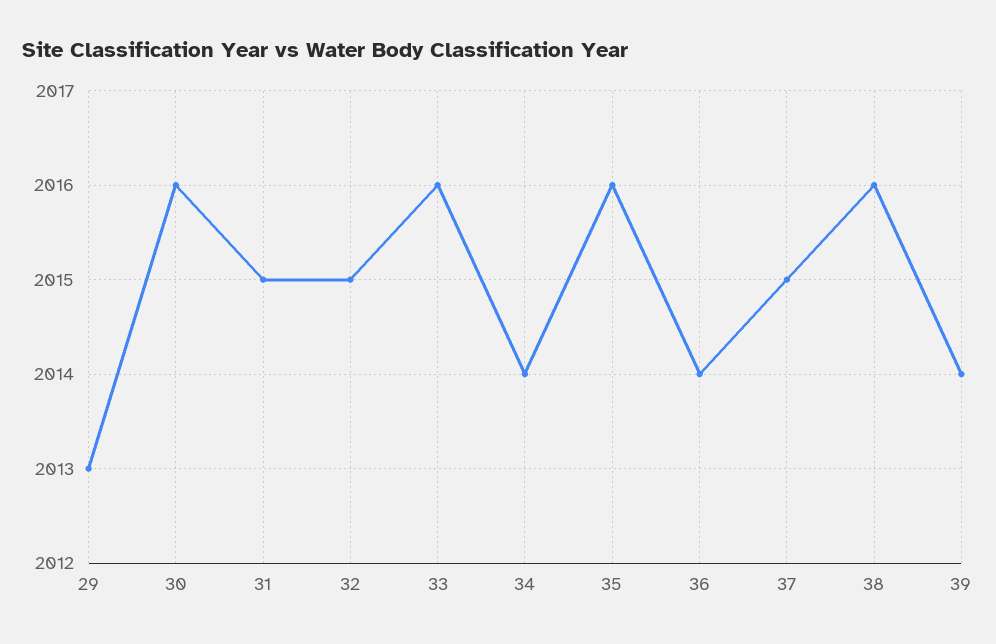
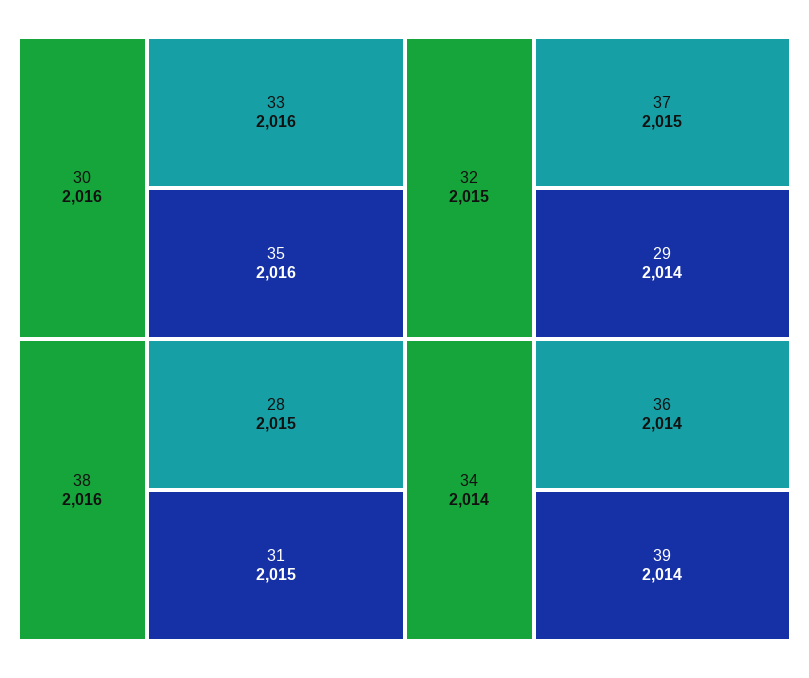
29: 2013 -> 2014
28: none -> 2015

